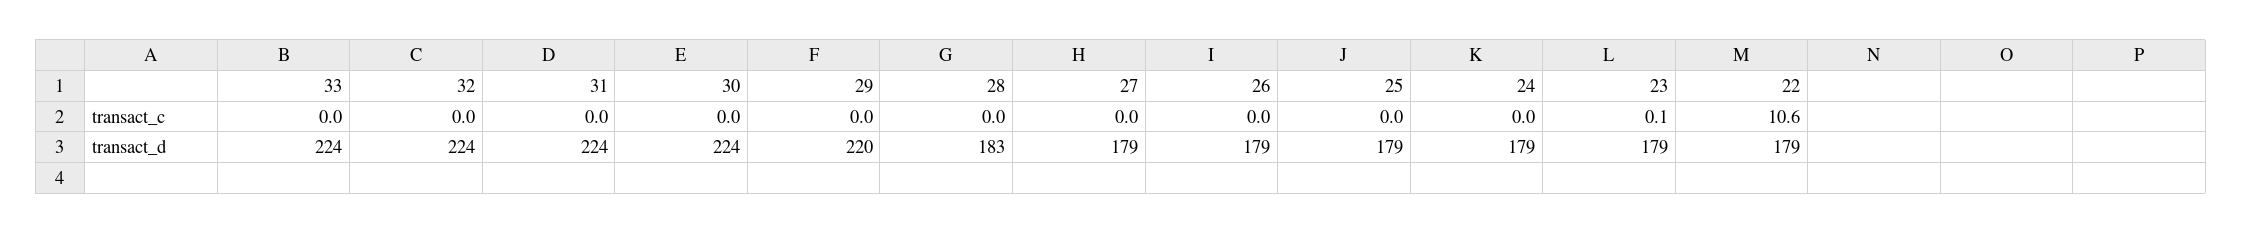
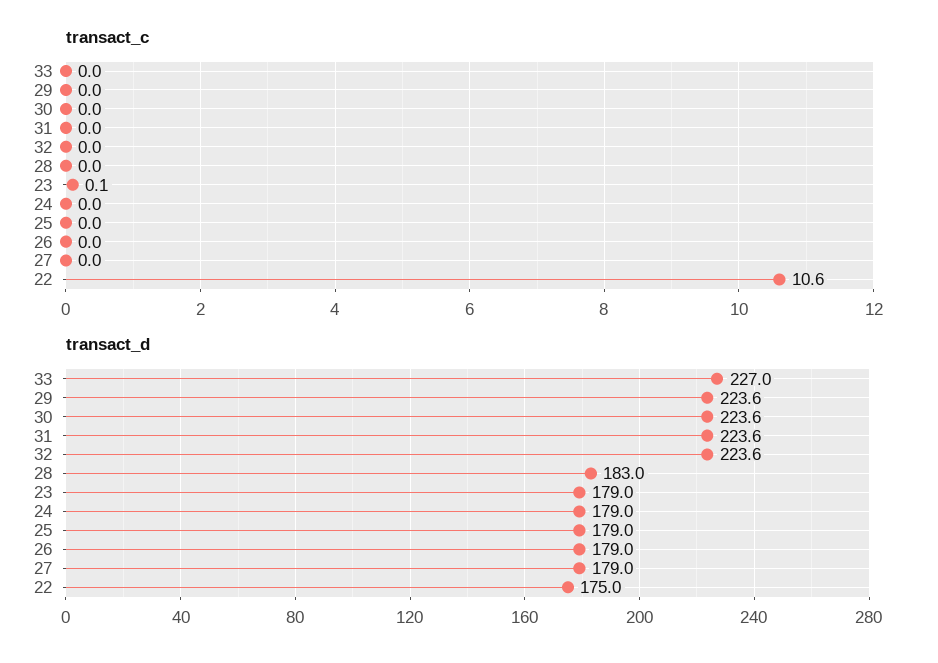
transact_d, 33: 224 -> 227
transact_d, 29: 220 -> 223.6
transact_d, 22: 179 -> 175

